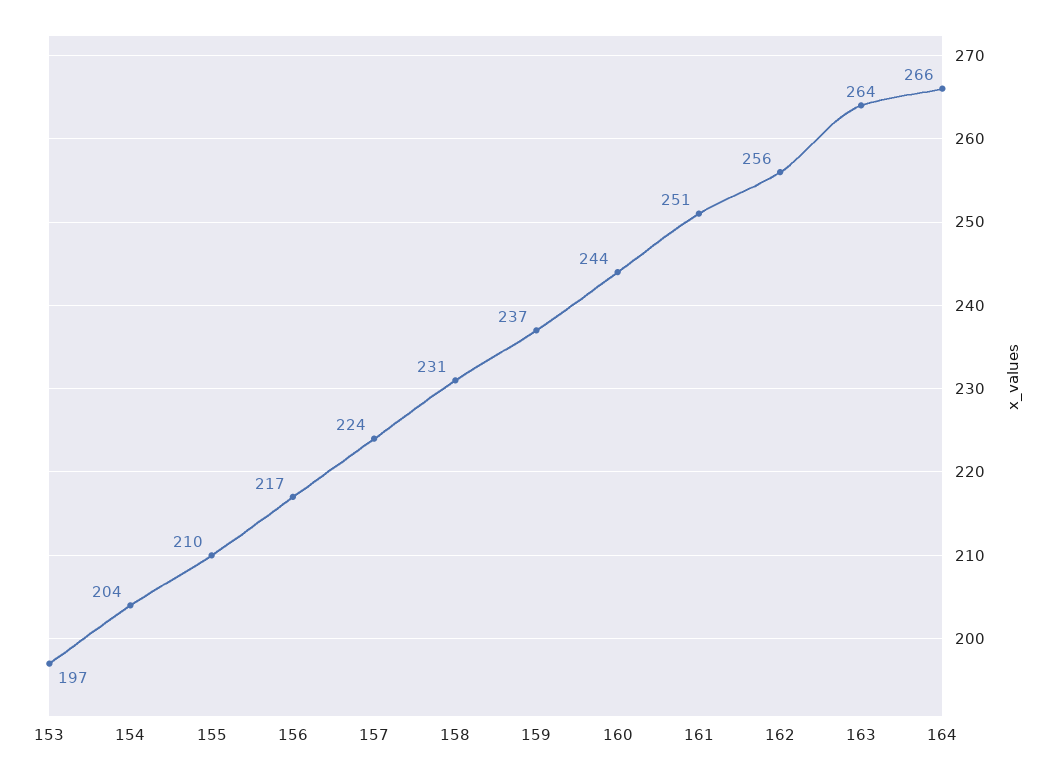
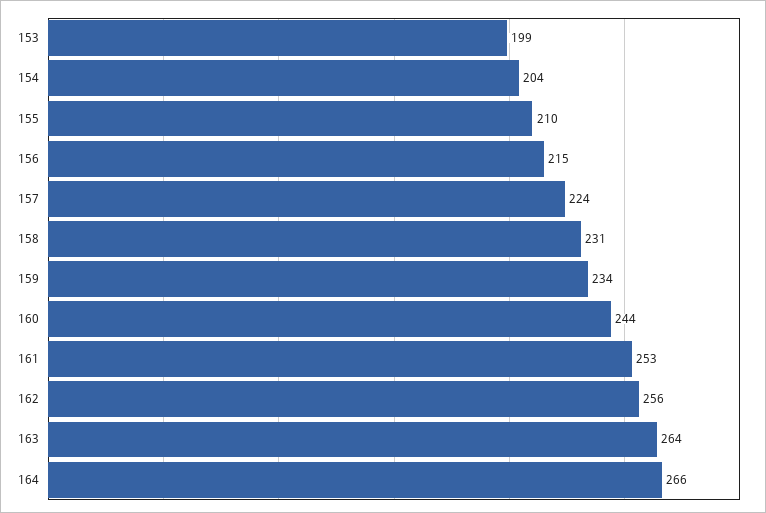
153: 197 -> 199
156: 217 -> 215
159: 237 -> 234
161: 251 -> 253

